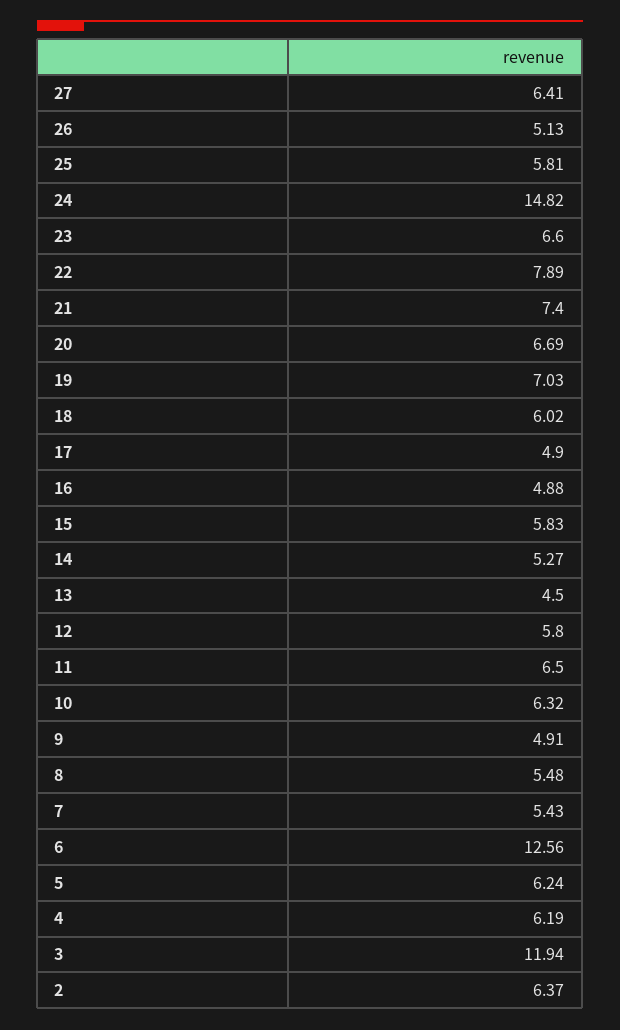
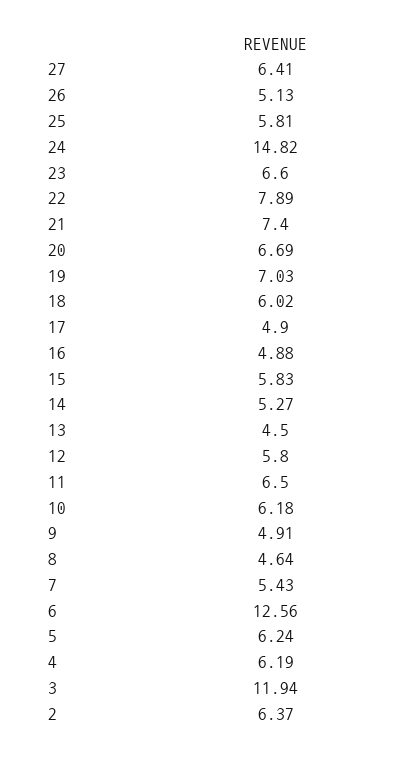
10: 6.32 -> 6.18
8: 5.48 -> 4.64

